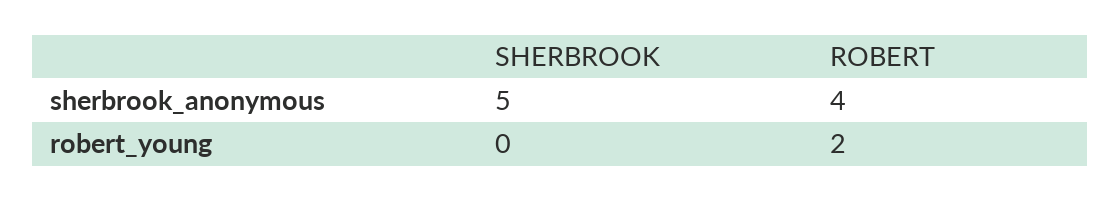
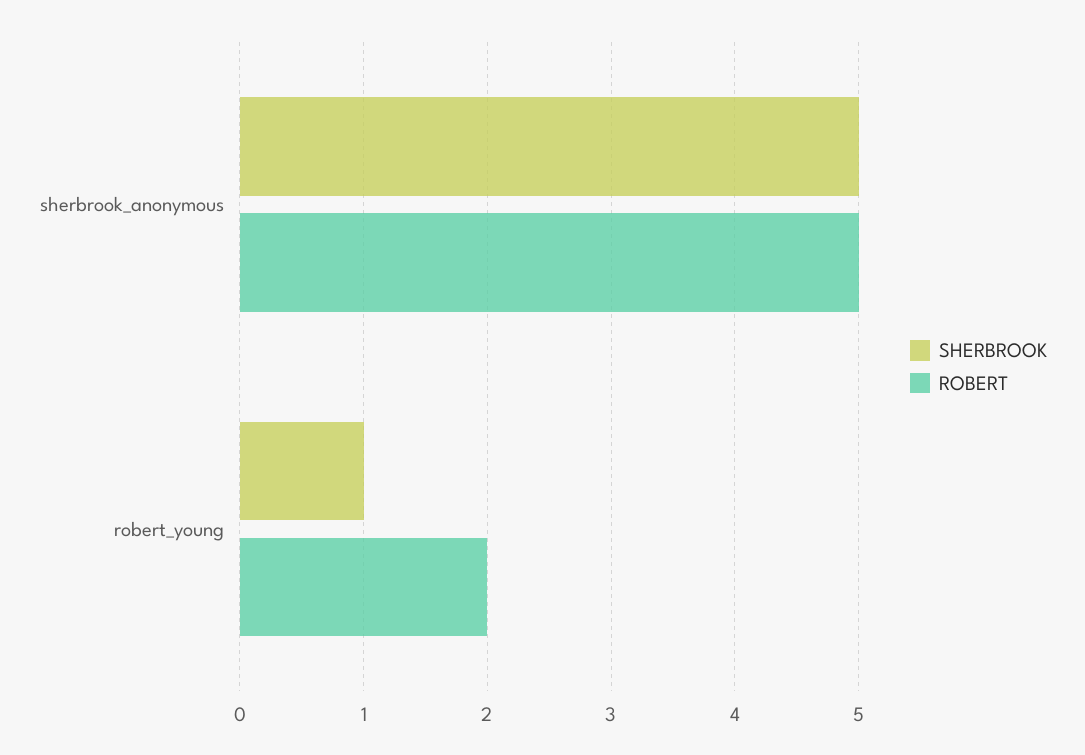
ROBERT, sherbrook_anonymous: 4 -> 5
SHERBROOK, robert_young: 0 -> 1

